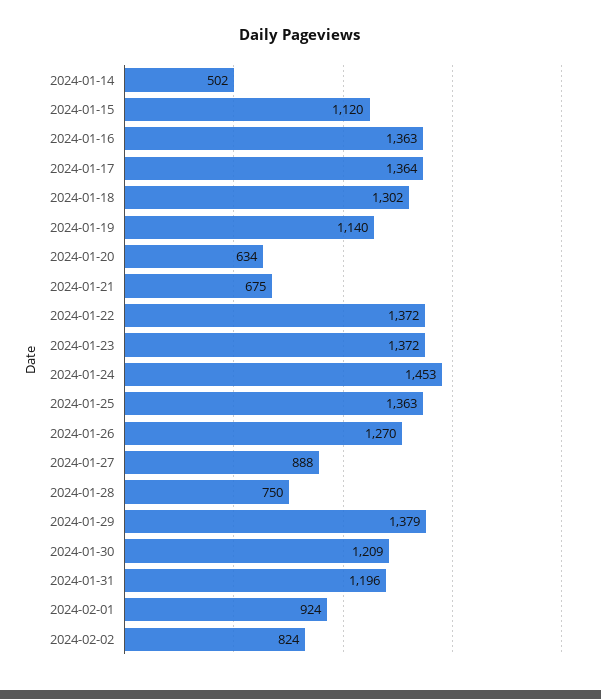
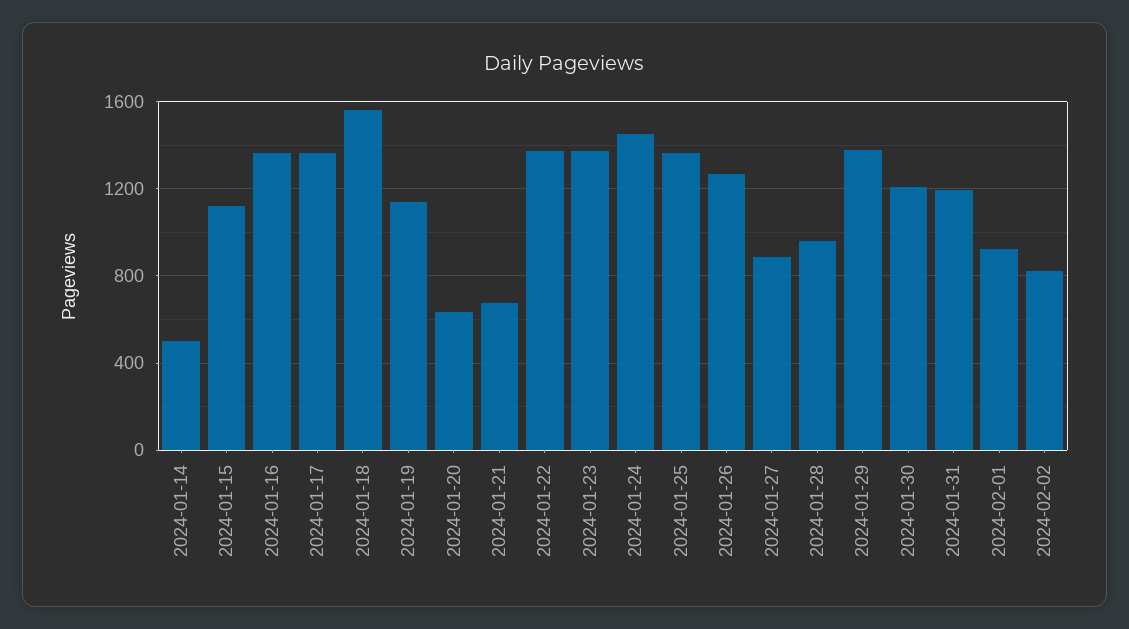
2024-01-18: 1302 -> 1550
2024-01-28: 750 -> 950

